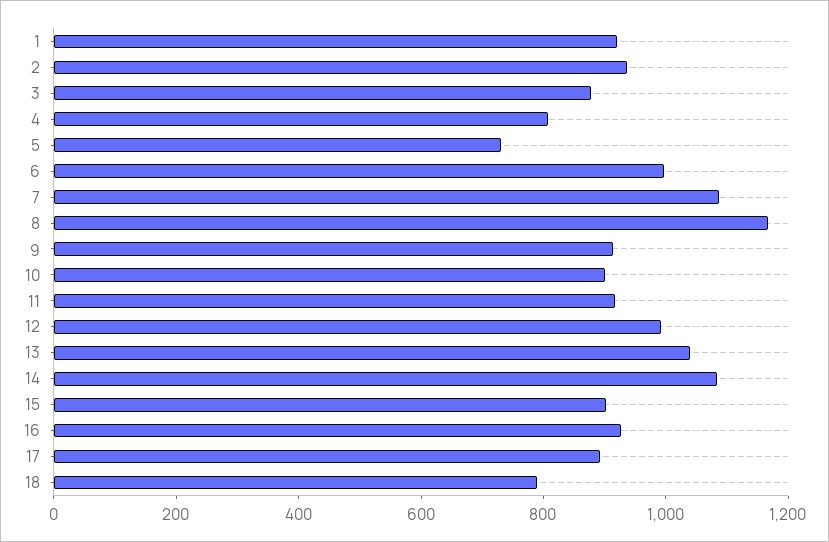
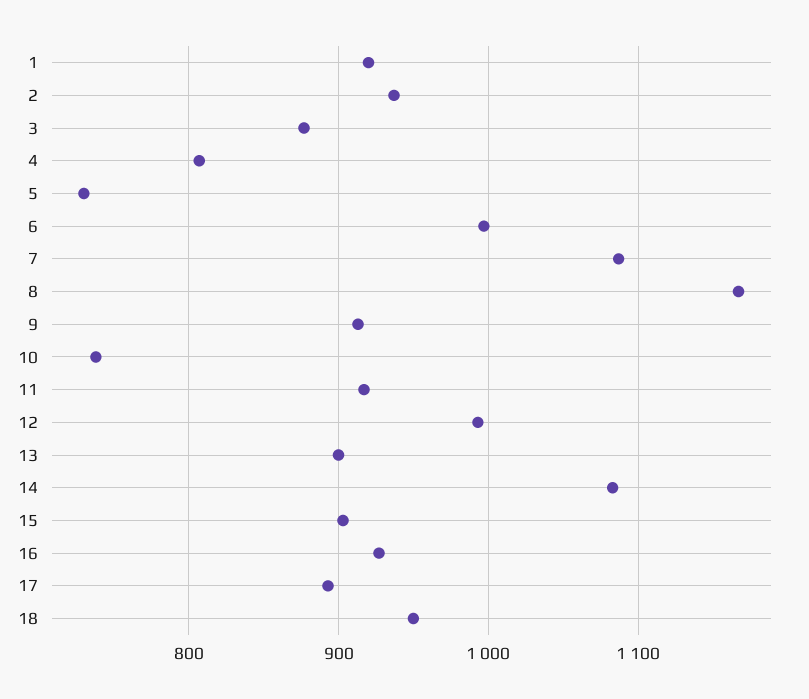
10: 900 -> 740
13: 1050 -> 900
18: 800 -> 950

